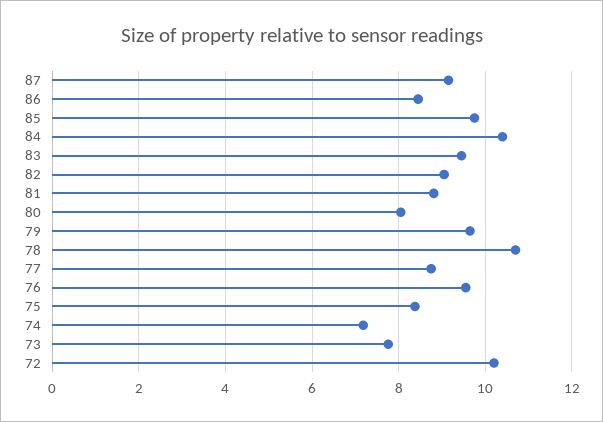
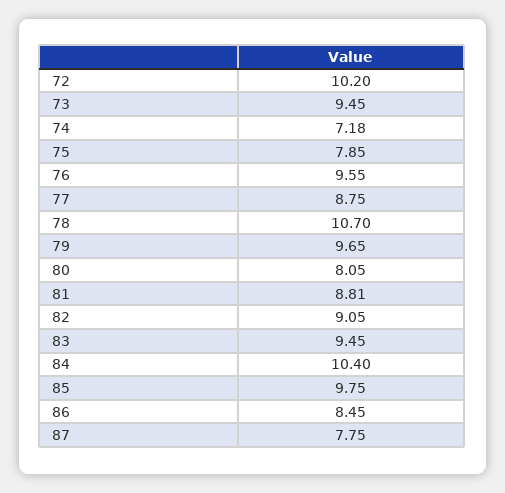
87: 9.2 -> 7.75
75: 8.4 -> 7.85
73: 7.8 -> 9.45

